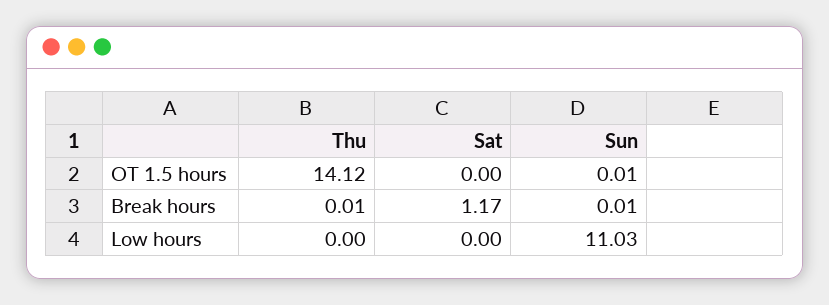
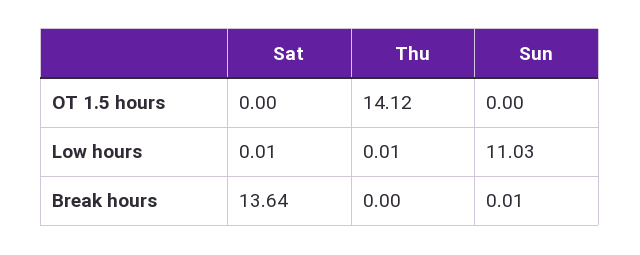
Sun, OT 1.5 hours: 0.01 -> 0
Thu, Break hours: 0.01 -> 0
Sat, Break hours: 1.17 -> 13.64
Thu, Low hours: 0 -> 0.01
Sat, Low hours: 0 -> 0.01

